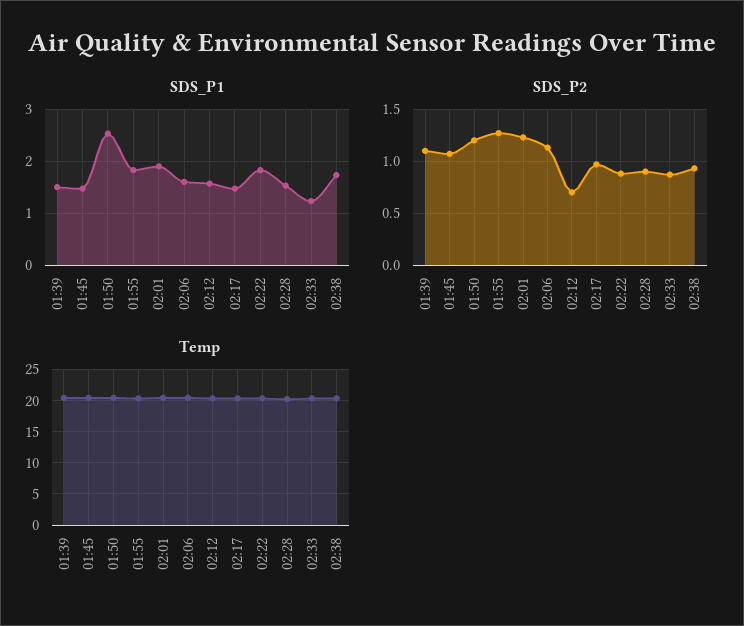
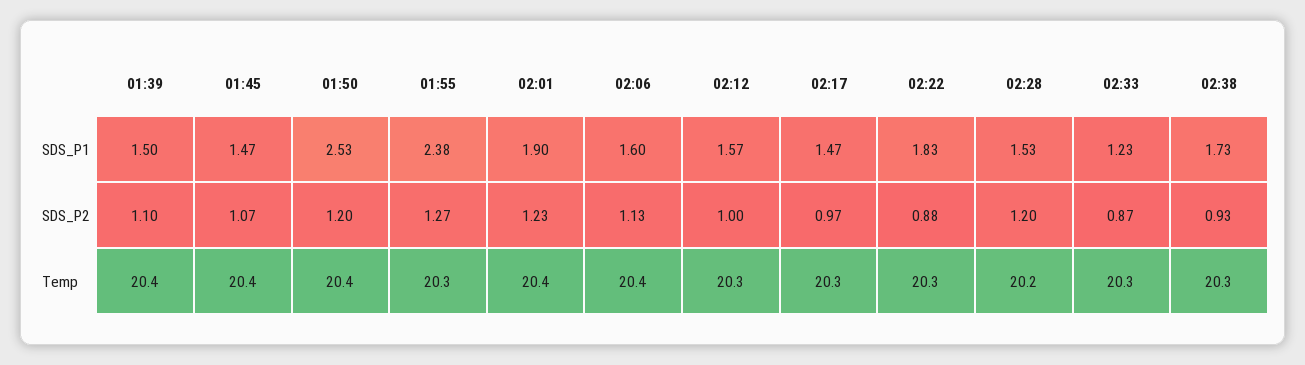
SDS_P1, 01:55: 1.8 -> 2.38
SDS_P2, 02:12: 0.7 -> 1
SDS_P2, 02:28: 0.9 -> 1.2

